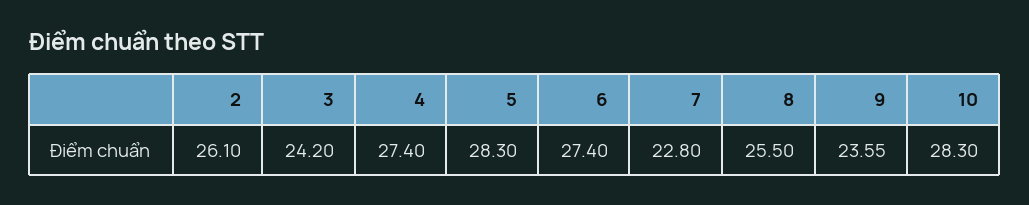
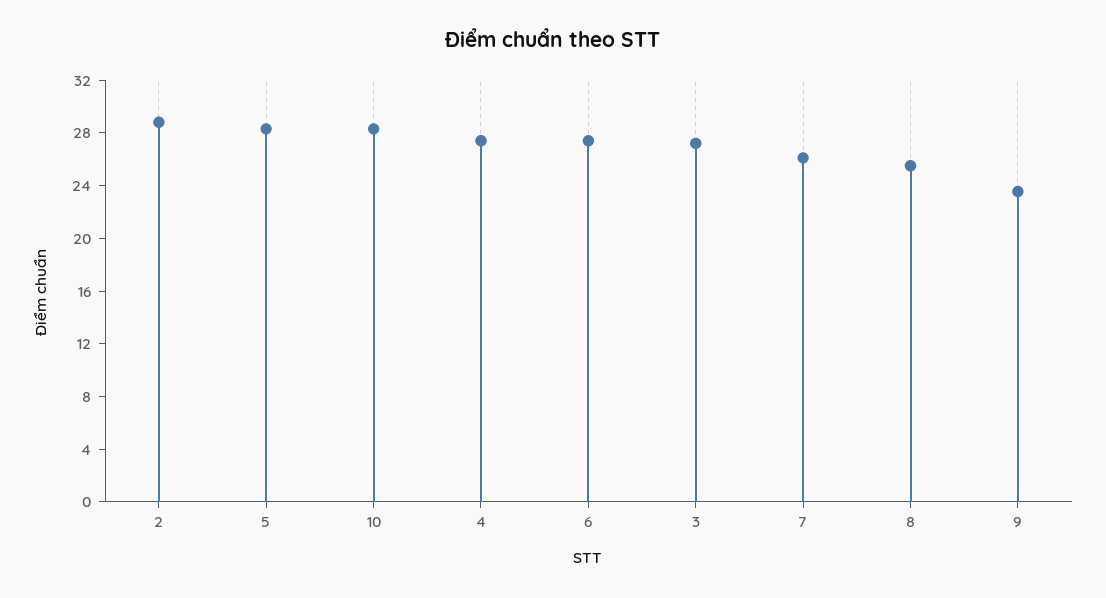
2: 26.1 -> 29
3: 24.2 -> 27
7: 22.8 -> 26

